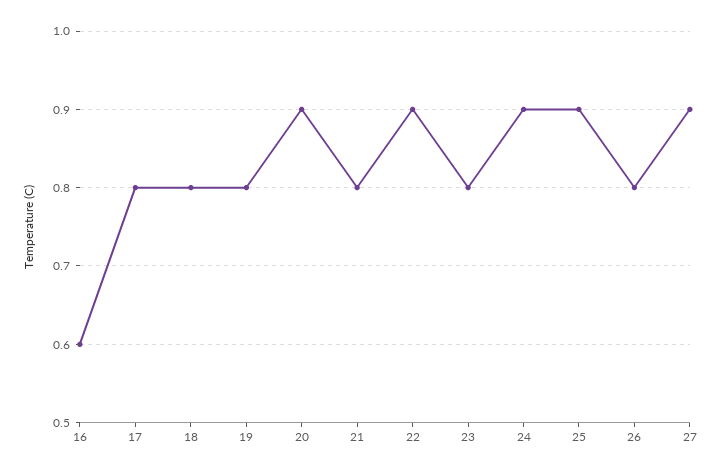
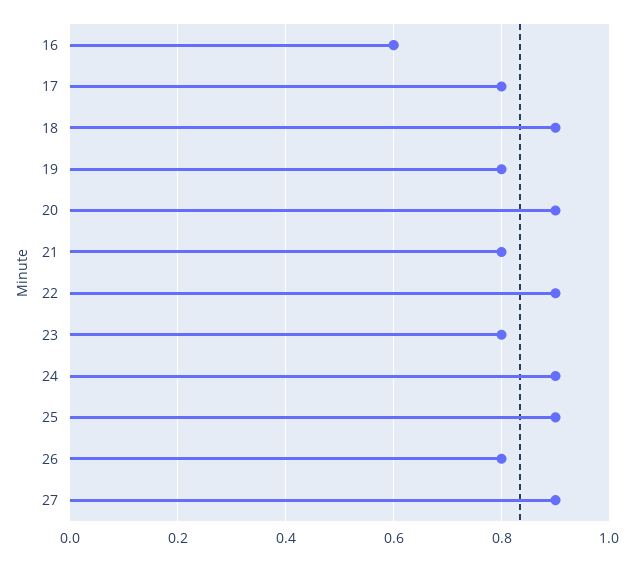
18: 0.8 -> 0.9

